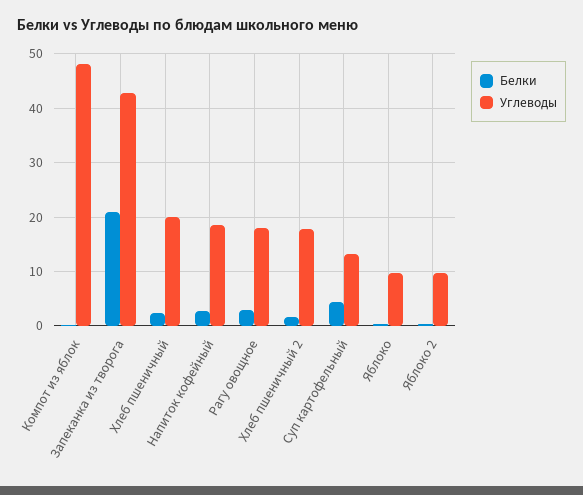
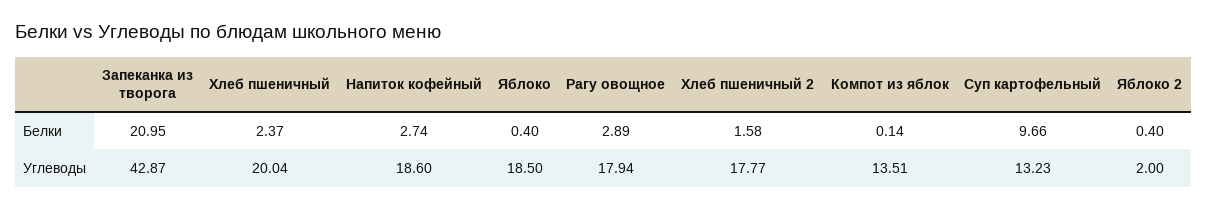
Углеводы, Компот из яблок: 48 -> 13.51
Белки, Суп картофельный: 4 -> 9.66
Углеводы, Яблоко: 10 -> 18.5
Углеводы, Яблоко 2: 10 -> 2

